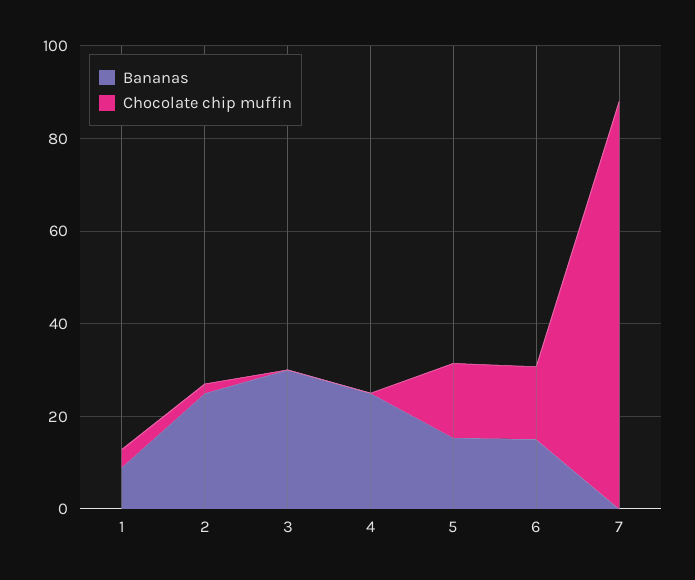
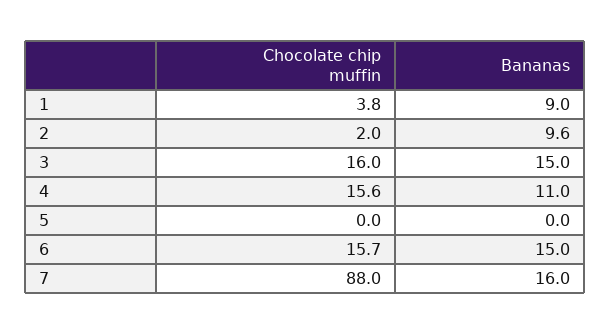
Bananas, 2: 25 -> 9.6
Bananas, 3: 30 -> 15
Chocolate chip muffin, 3: 0 -> 16
Bananas, 4: 25 -> 11
Chocolate chip muffin, 4: 0 -> 15.6
Bananas, 5: 15 -> 0
Chocolate chip muffin, 5: 15 -> 0
Bananas, 7: 0 -> 16

